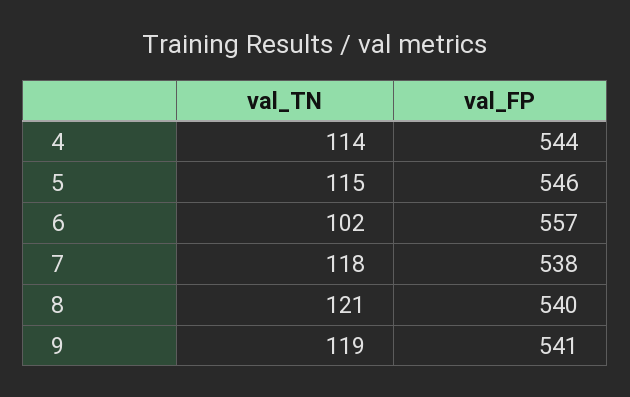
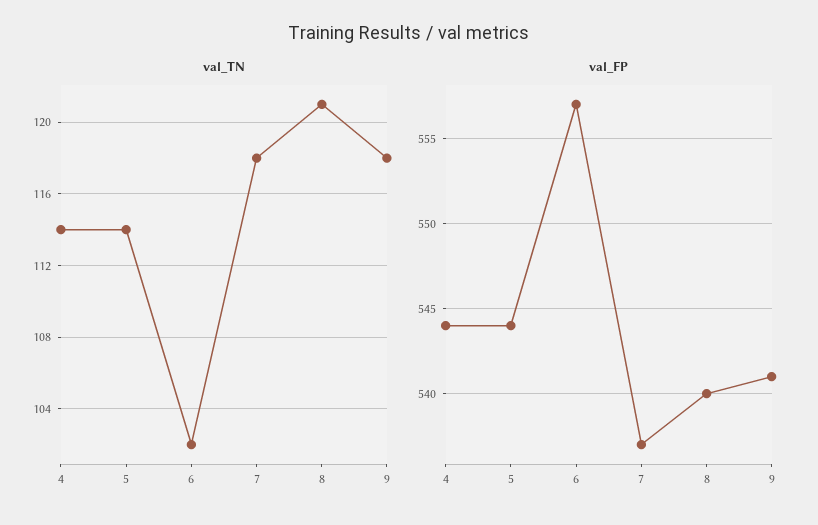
val_TN, 5: 115 -> 114
val_FP, 5: 546 -> 544
val_FP, 7: 538 -> 537
val_TN, 9: 119 -> 118

